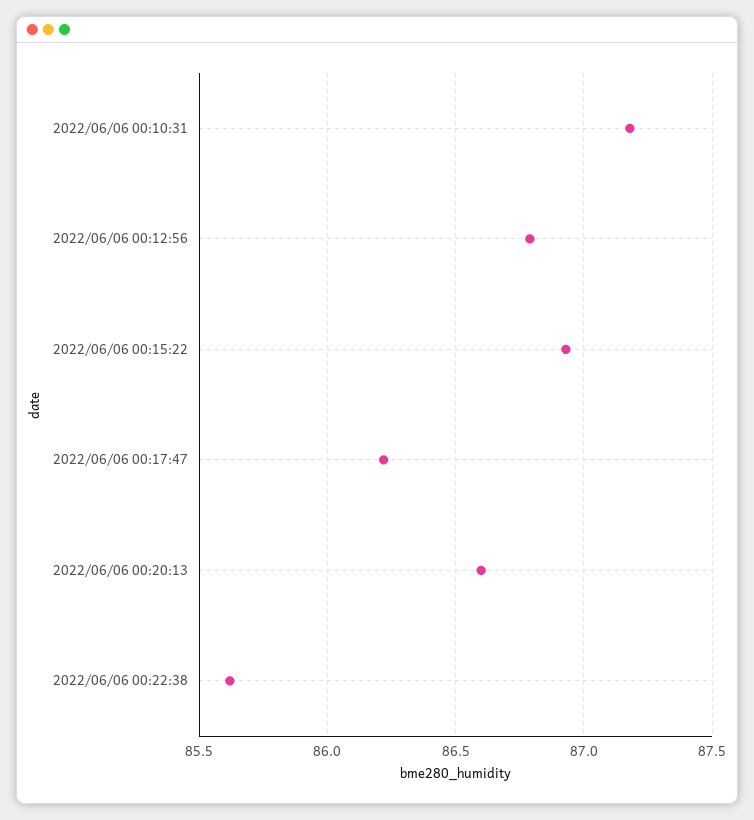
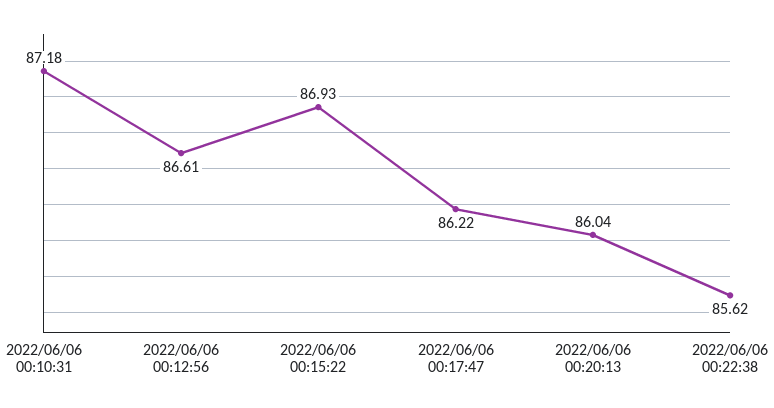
2022/06/06 00:12:56: 86.8 -> 86.61
2022/06/06 00:20:13: 86.6 -> 86.04

